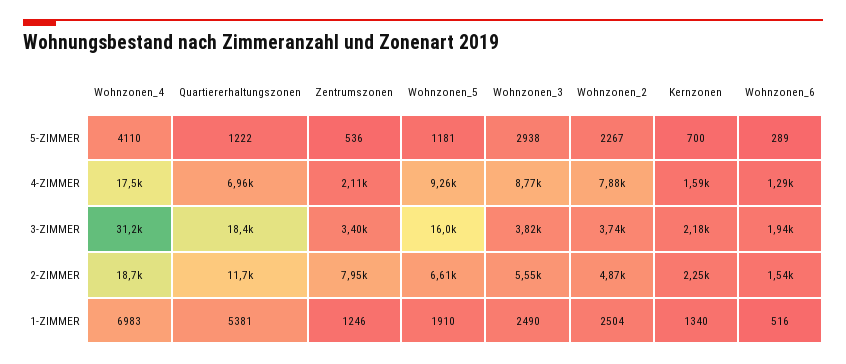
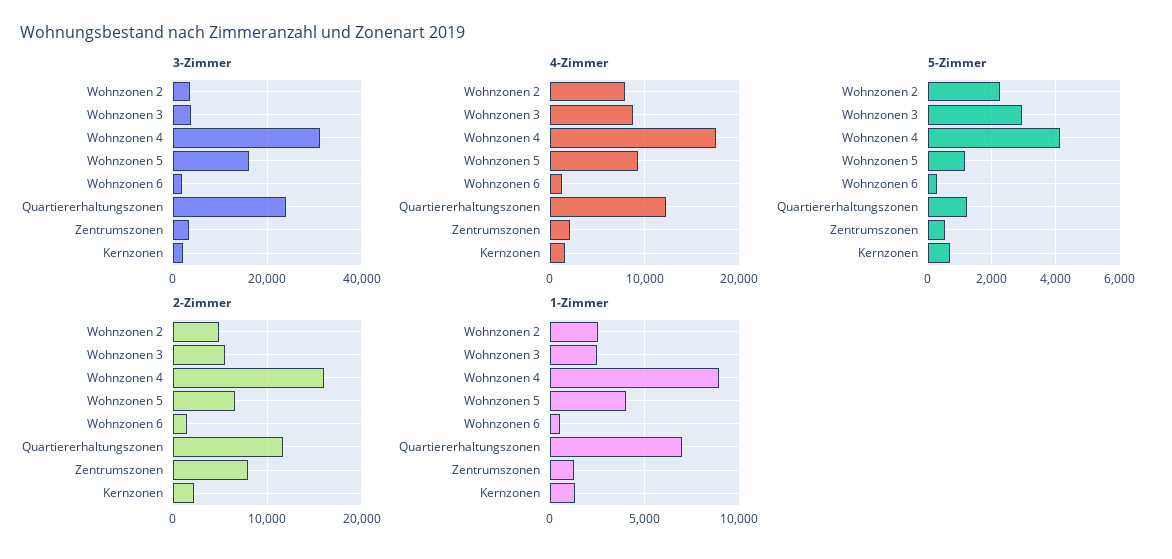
4-ZIMMER, Quartiererhaltungszonen: 6960 -> 12000
3-ZIMMER, Quartiererhaltungszonen: 18400 -> 24000
2-ZIMMER, Wohnzonen_4: 18700 -> 16000
1-ZIMMER, Wohnzonen_4: 6983 -> 9000
1-ZIMMER, Quartiererhaltungszonen: 5381 -> 7000
1-ZIMMER, Wohnzonen_5: 1910 -> 4000

